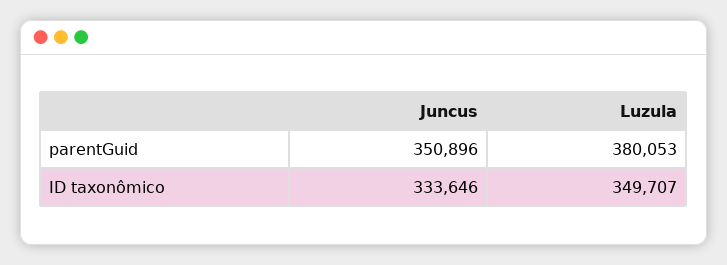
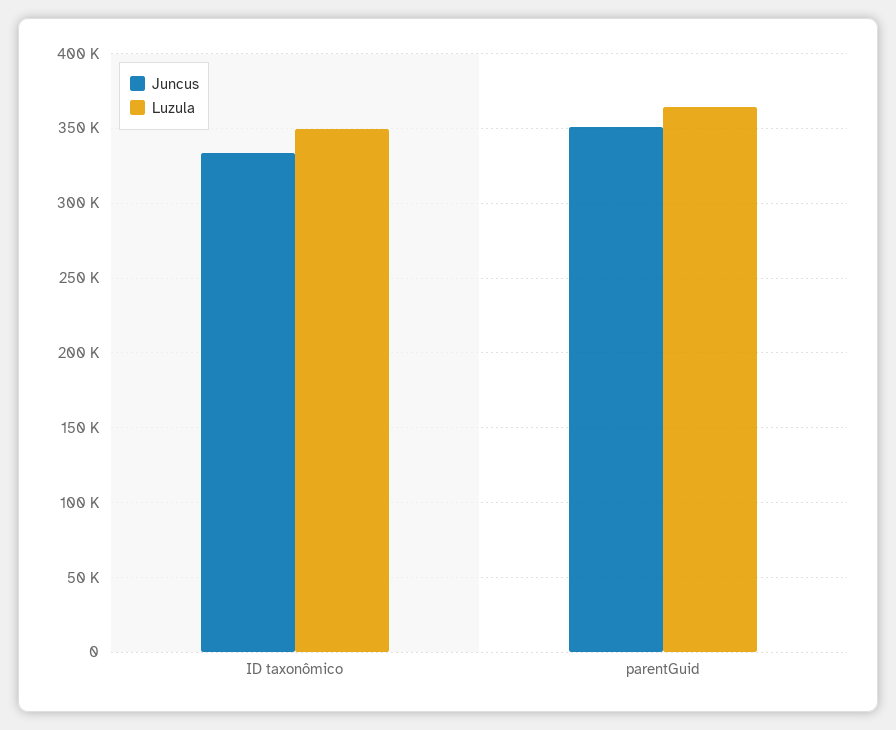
Luzula, parentGuid: 380053 -> 365000

